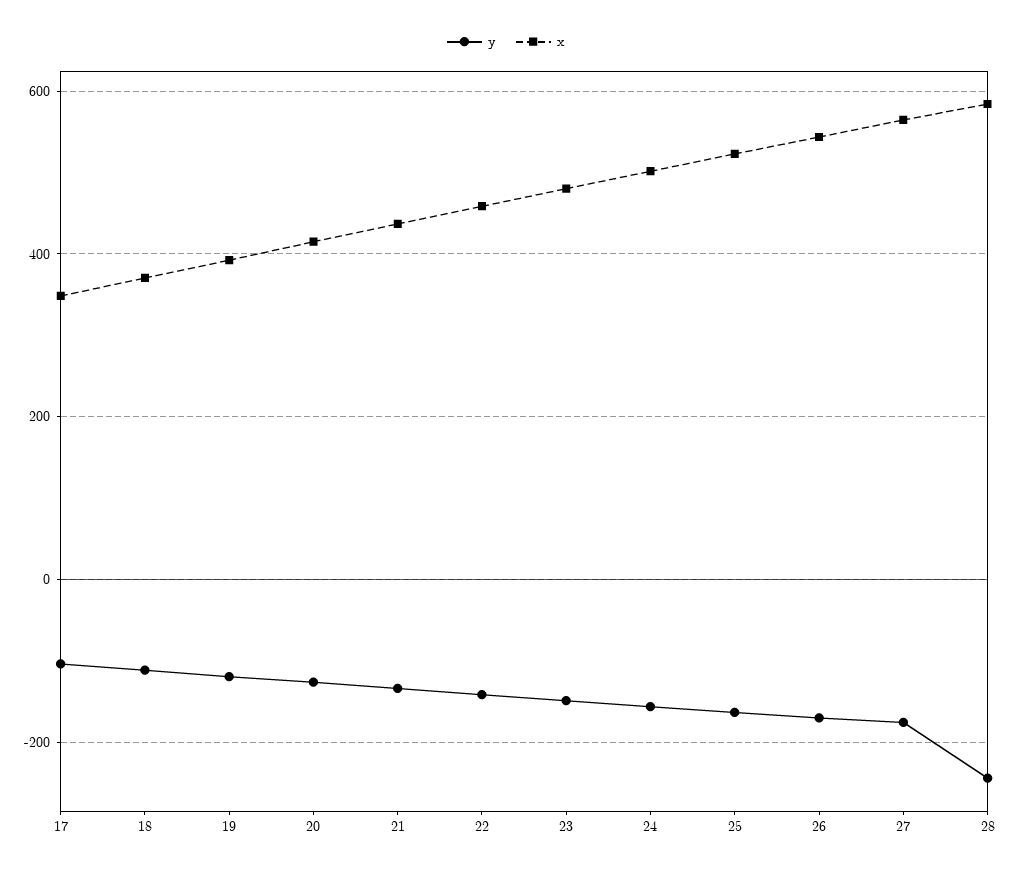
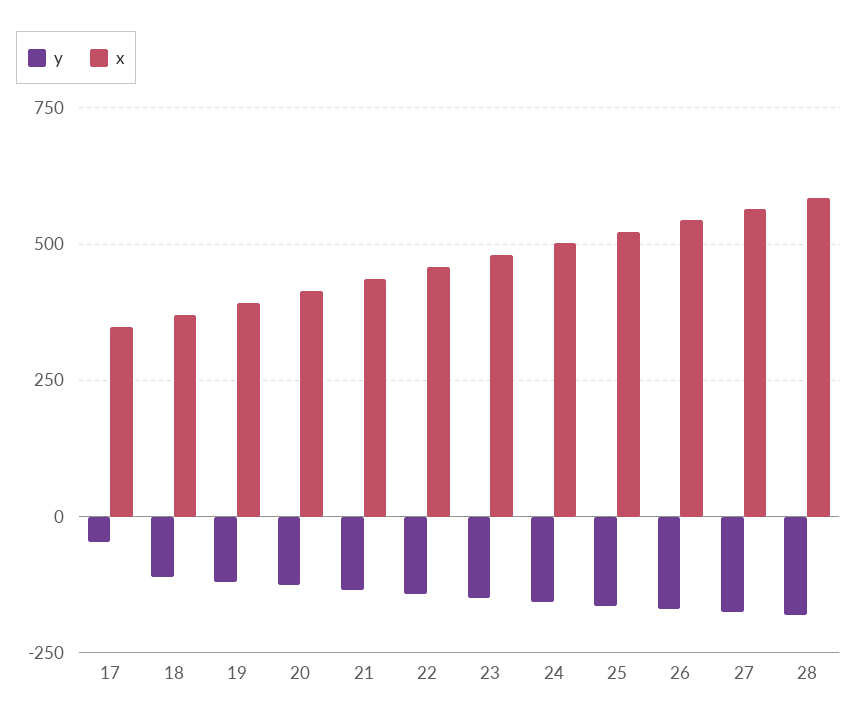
y, 17: -100 -> -50
y, 28: -240 -> -175

